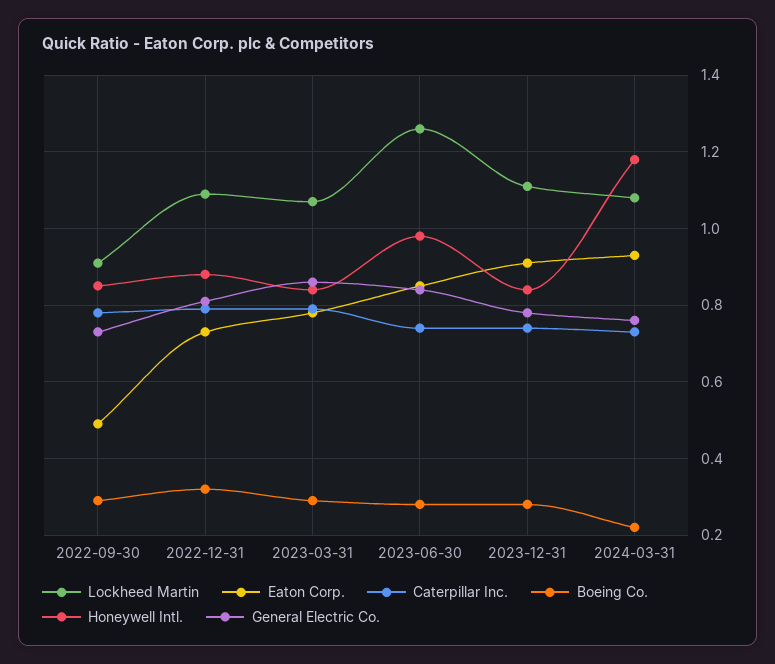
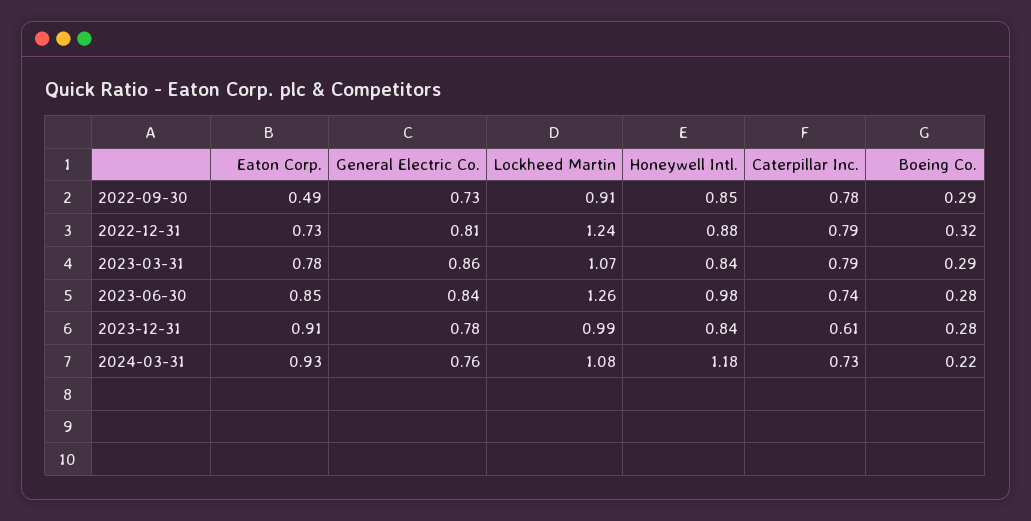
Lockheed Martin, 2022-12-31: 1.1 -> 1.24
Lockheed Martin, 2023-12-31: 1.1 -> 0.99
Caterpillar Inc., 2023-12-31: 0.75 -> 0.61

